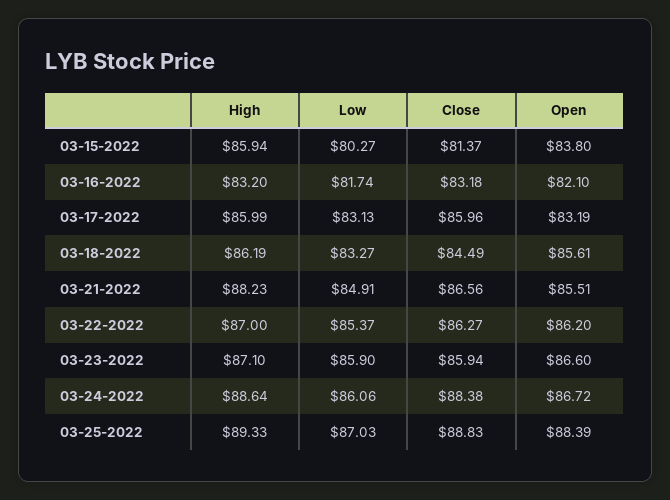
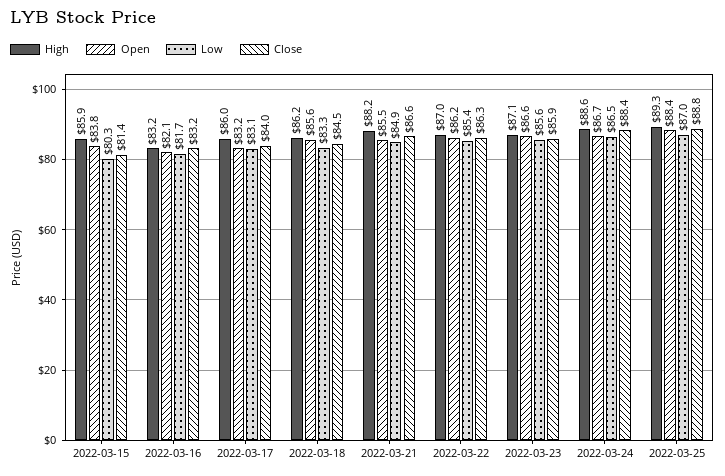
Close, 03-17-2022: 85.96 -> 84
Low, 03-23-2022: 85.9 -> 85.6
Low, 03-24-2022: 86.06 -> 86.5

